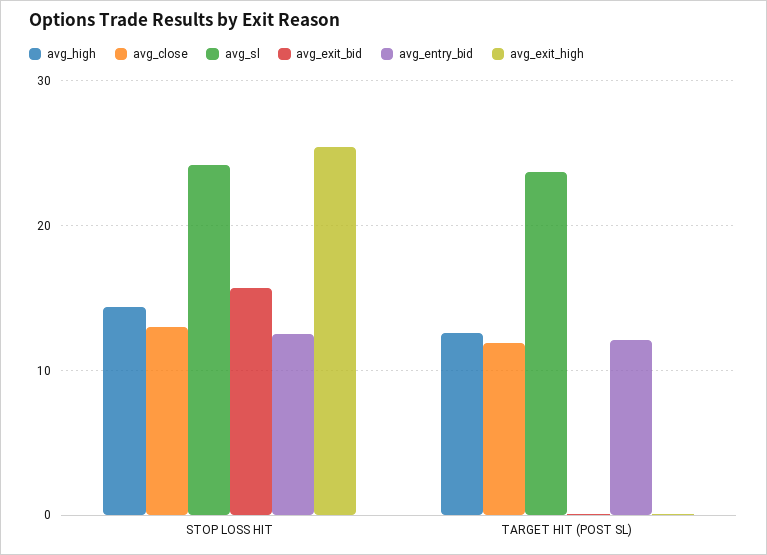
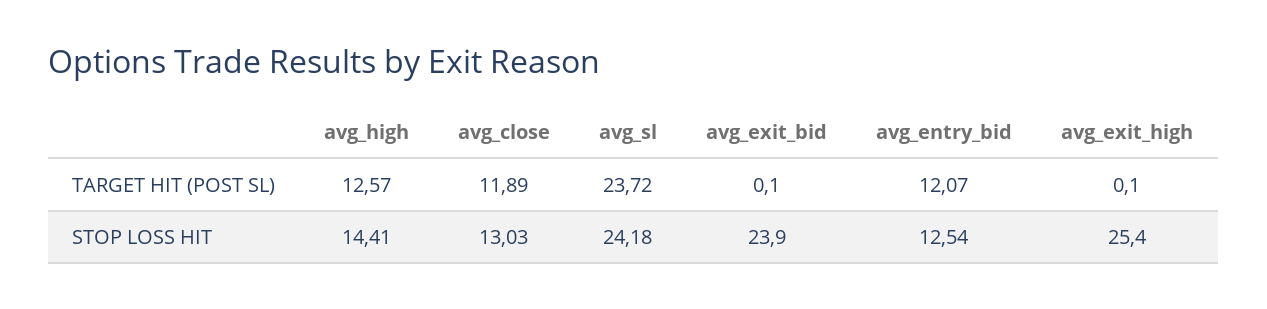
avg_exit_bid, STOP LOSS HIT: 16 -> 23.9

